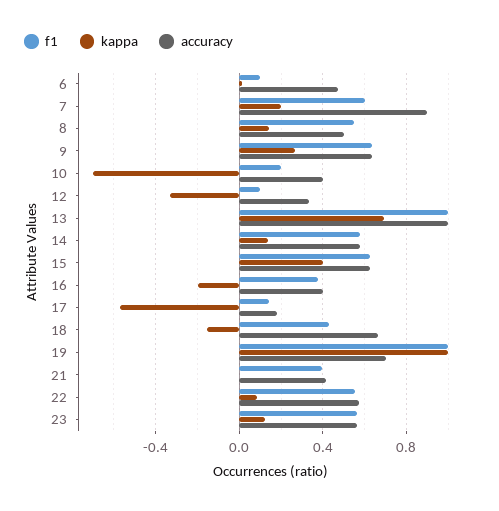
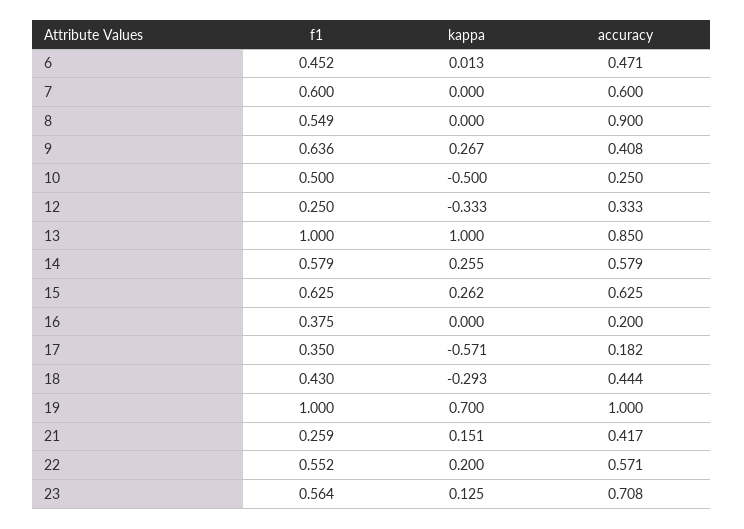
f1, 6: 0.1 -> 0.452
kappa, 7: 0.2 -> 0
accuracy, 7: 0.9 -> 0.6
kappa, 8: 0.15 -> 0
accuracy, 8: 0.5 -> 0.9
accuracy, 9: 0.65 -> 0.408
f1, 10: 0.2 -> 0.5
kappa, 10: -0.7 -> -0.5
accuracy, 10: 0.4 -> 0.25
f1, 12: 0.1 -> 0.25
kappa, 13: 0.7 -> 1
accuracy, 13: 1 -> 0.85
kappa, 14: 0.15 -> 0.255
kappa, 15: 0.4 -> 0.262
kappa, 16: -0.2 -> 0
accuracy, 16: 0.4 -> 0.2
f1, 17: 0.15 -> 0.35
kappa, 18: -0.15 -> -0.293
accuracy, 18: 0.65 -> 0.444
kappa, 19: 1 -> 0.7
accuracy, 19: 0.7 -> 1
f1, 21: 0.4 -> 0.259
kappa, 21: 0 -> 0.151
kappa, 22: 0.1 -> 0.2
accuracy, 23: 0.55 -> 0.708

